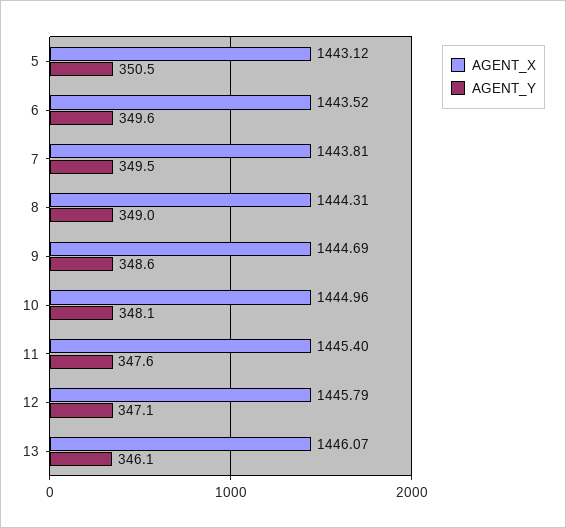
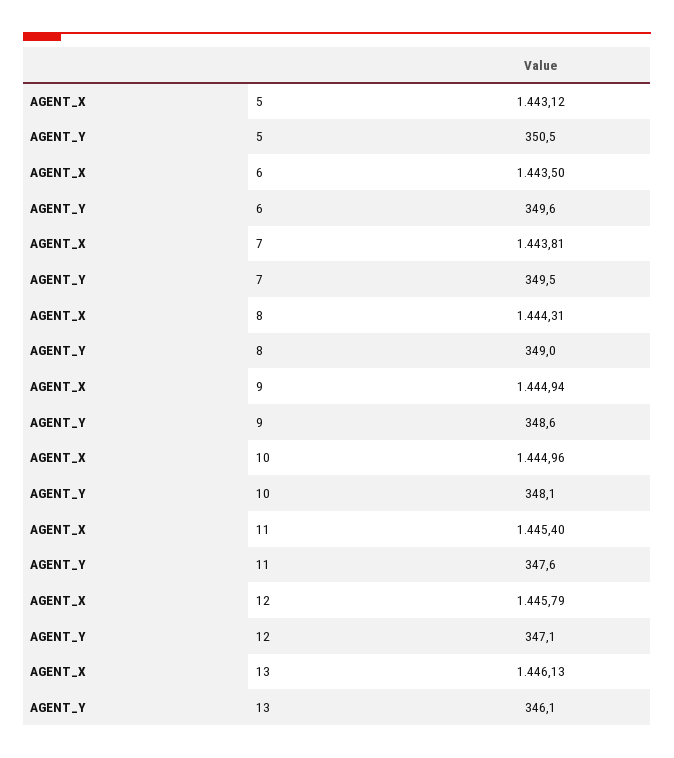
AGENT_X, 6: 1443.52 -> 1443.5
AGENT_X, 9: 1444.69 -> 1444.94
AGENT_X, 13: 1446.07 -> 1446.13

